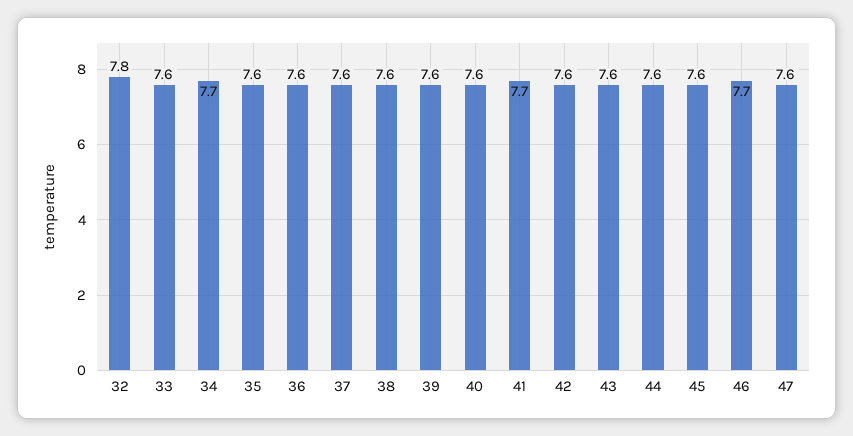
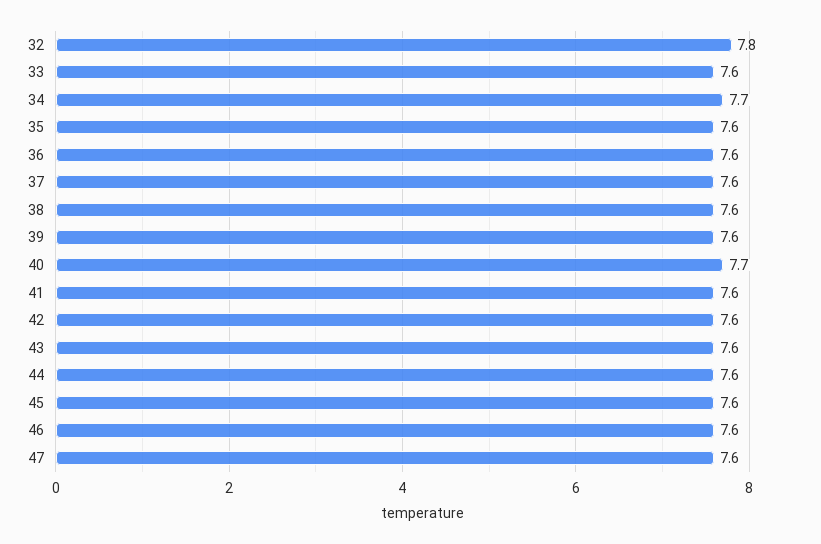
40: 7.6 -> 7.7
41: 7.7 -> 7.6
46: 7.7 -> 7.6

